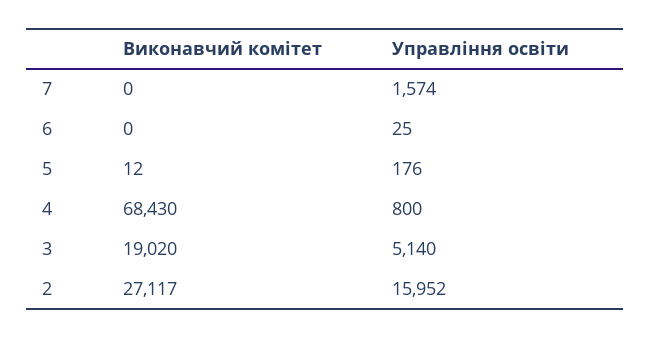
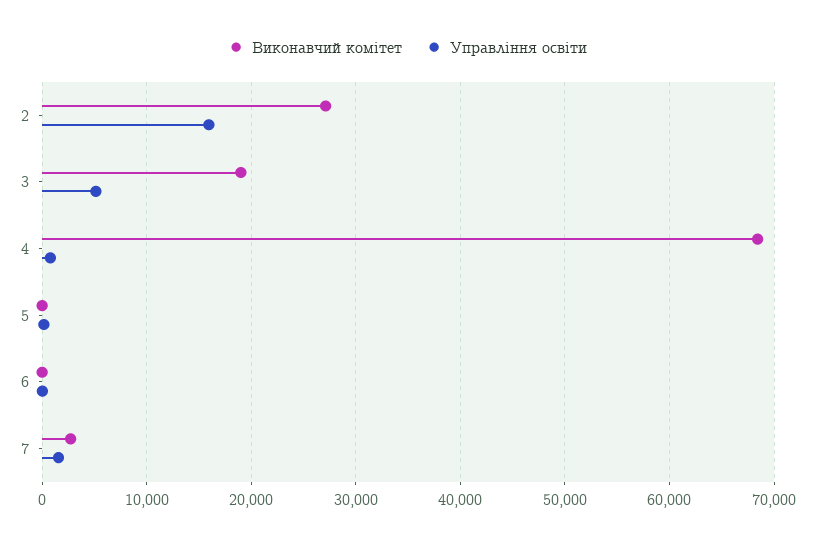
Виконавчий комітет, 7: 0 -> 3000

